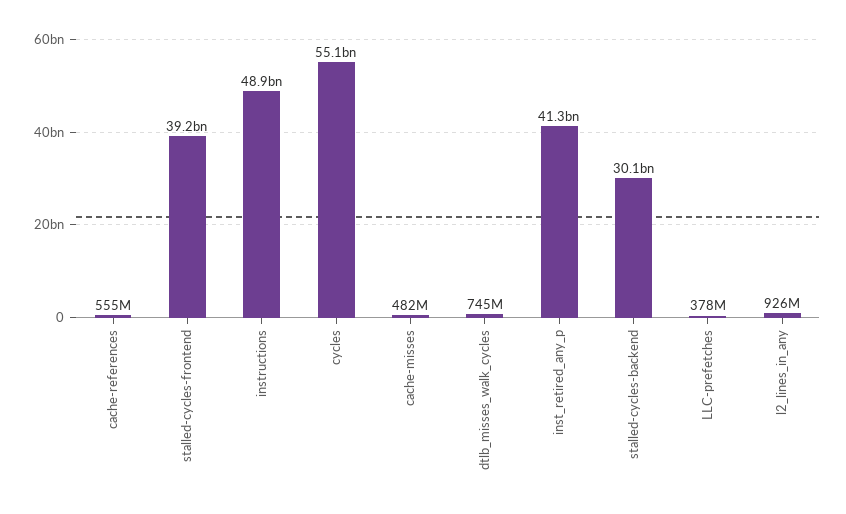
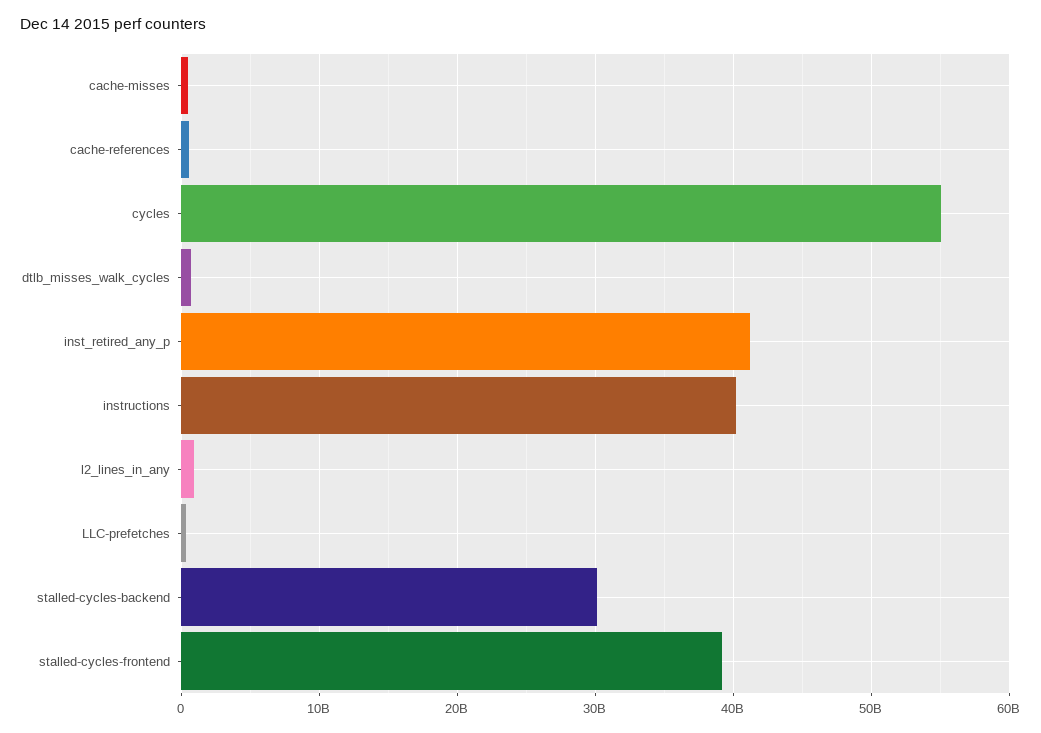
instructions: 48900000000 -> 40000000000

